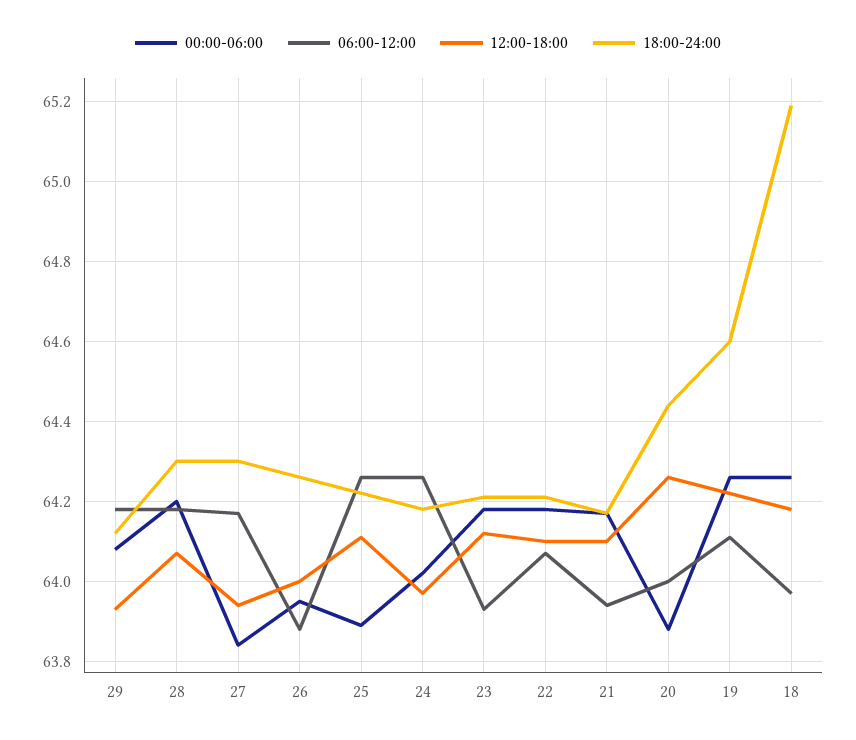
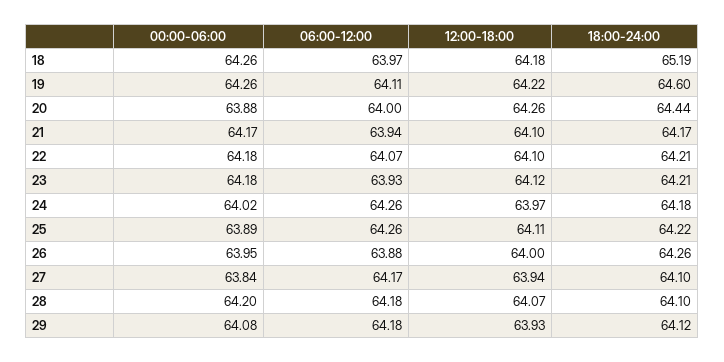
18:00-24:00, 28: 64.3 -> 64.1
18:00-24:00, 27: 64.3 -> 64.1

